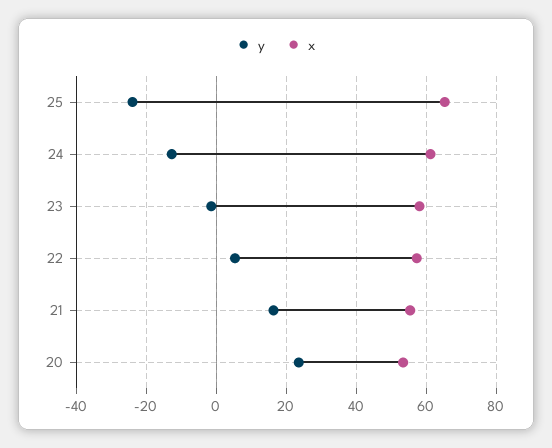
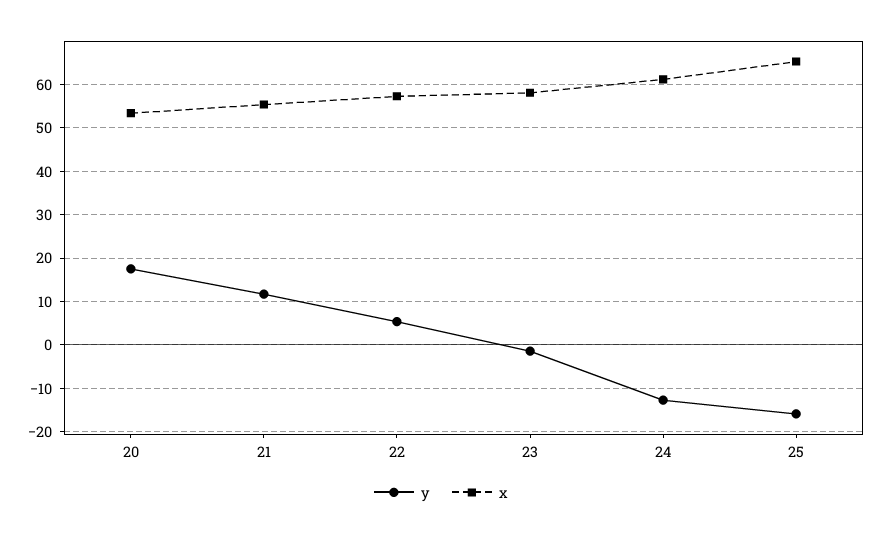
y, 25: -24 -> -16
y, 21: 16 -> 12
y, 20: 24 -> 18

